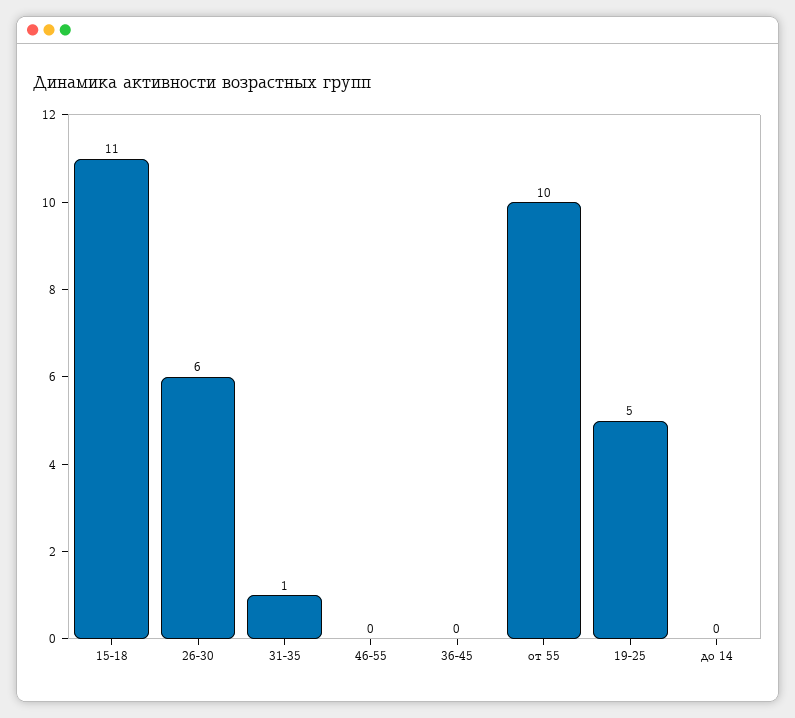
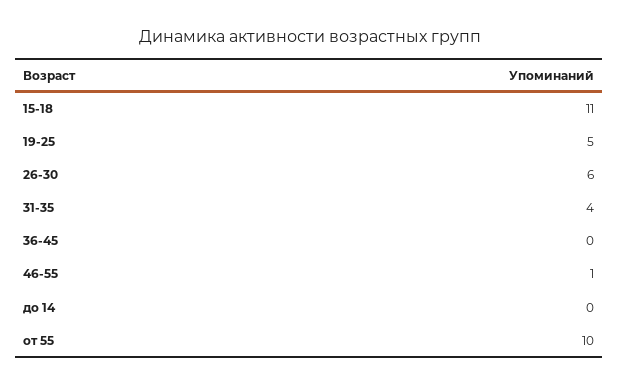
31-35: 1 -> 4
46-55: 0 -> 1

